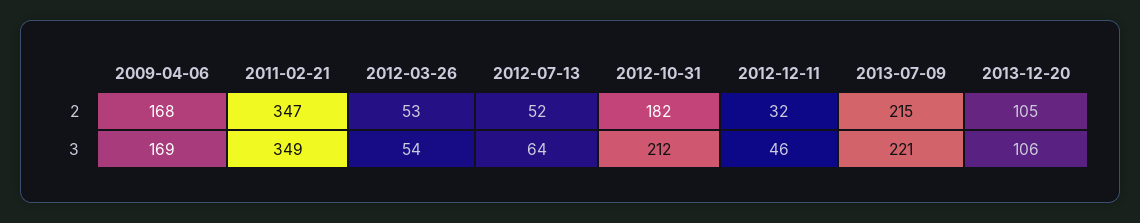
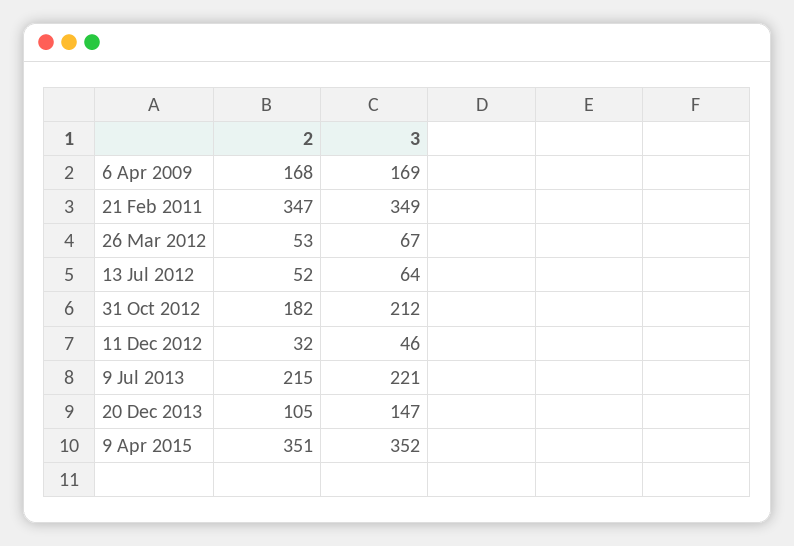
2012-03-26, 3: 54 -> 67
2013-12-20, 3: 106 -> 147
9 Apr 2015, 2: none -> 351
9 Apr 2015, 3: none -> 352

